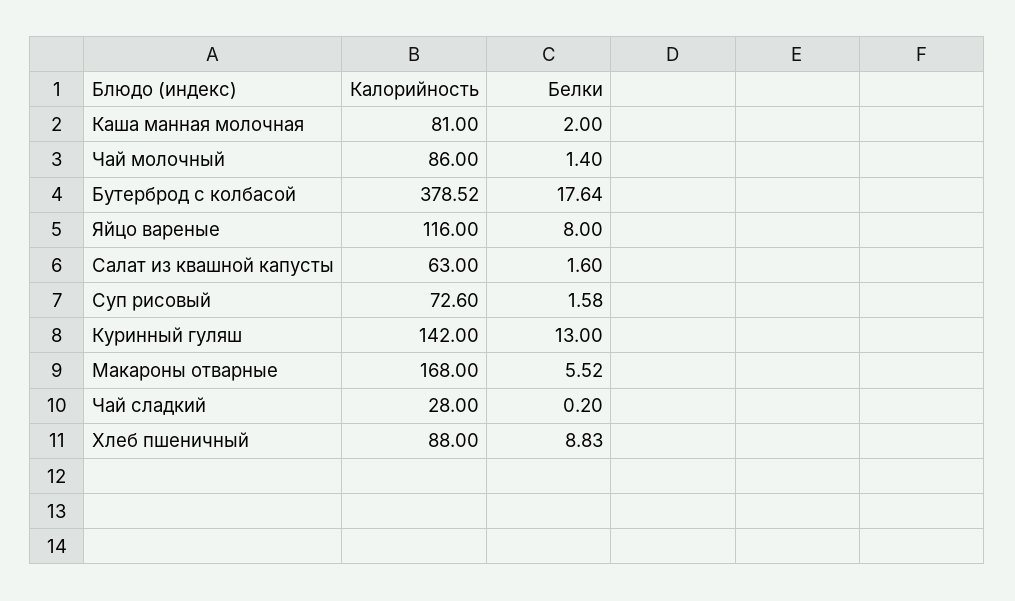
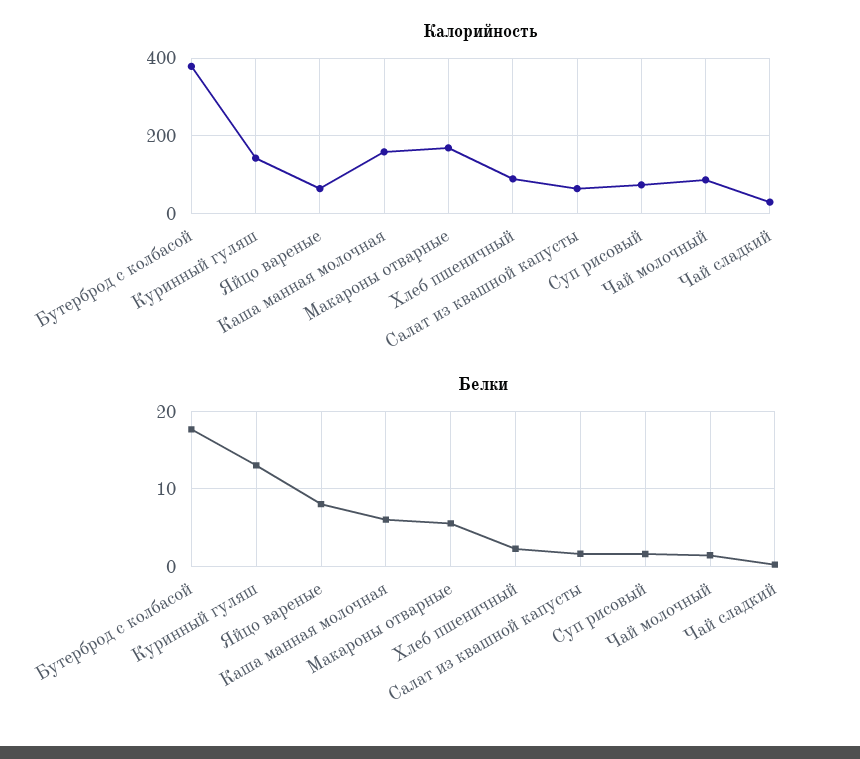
Калорийность, Каша манная молочная: 81 -> 160
Белки, Каша манная молочная: 2 -> 6
Калорийность, Яйцо вареные: 116 -> 60
Белки, Хлеб пшеничный: 8.83 -> 2

